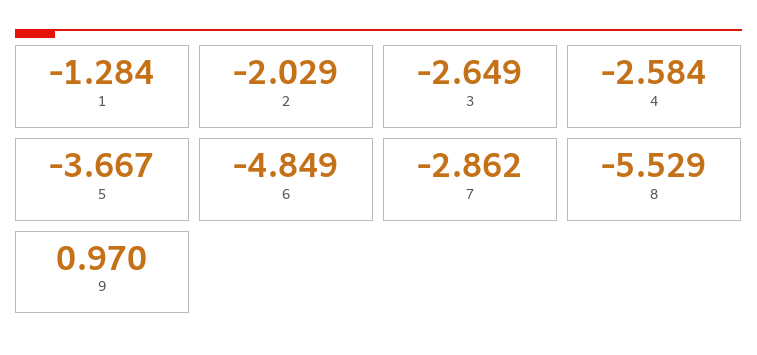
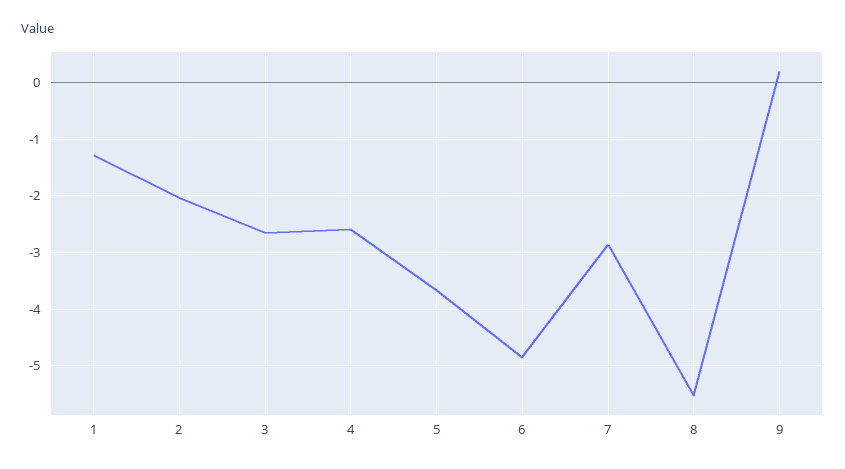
9: 0.97 -> 0.2

